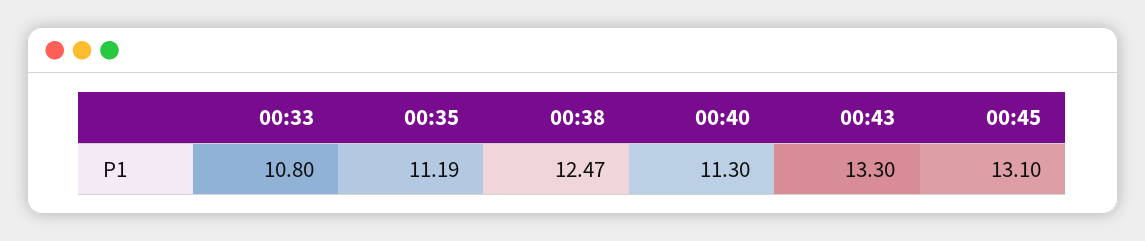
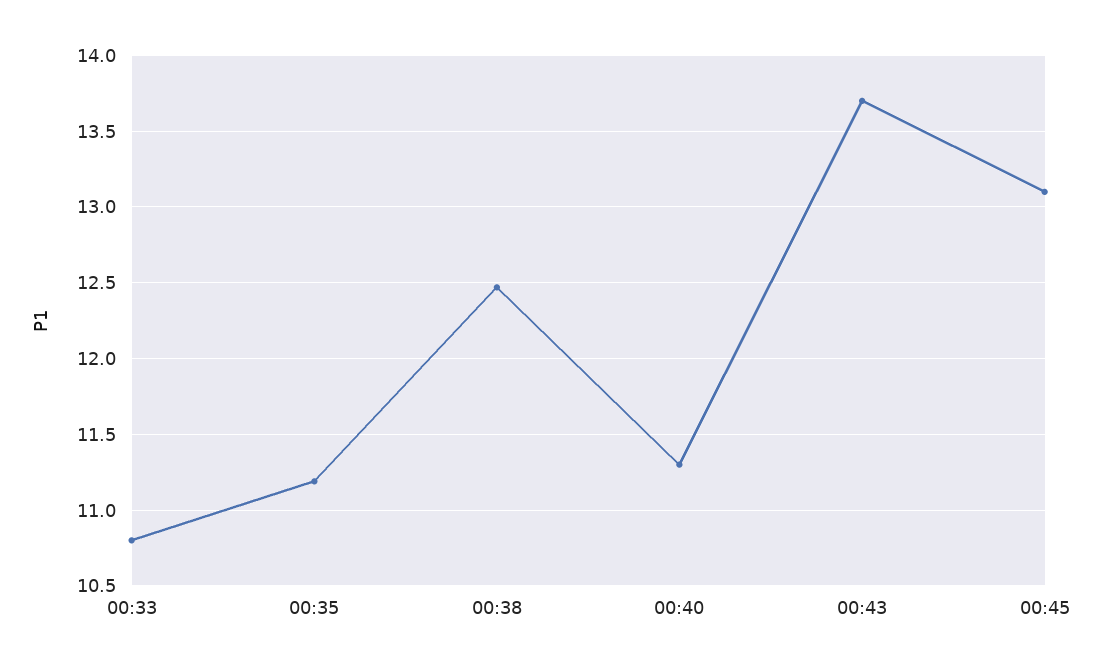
00:43: 13.3 -> 13.7

